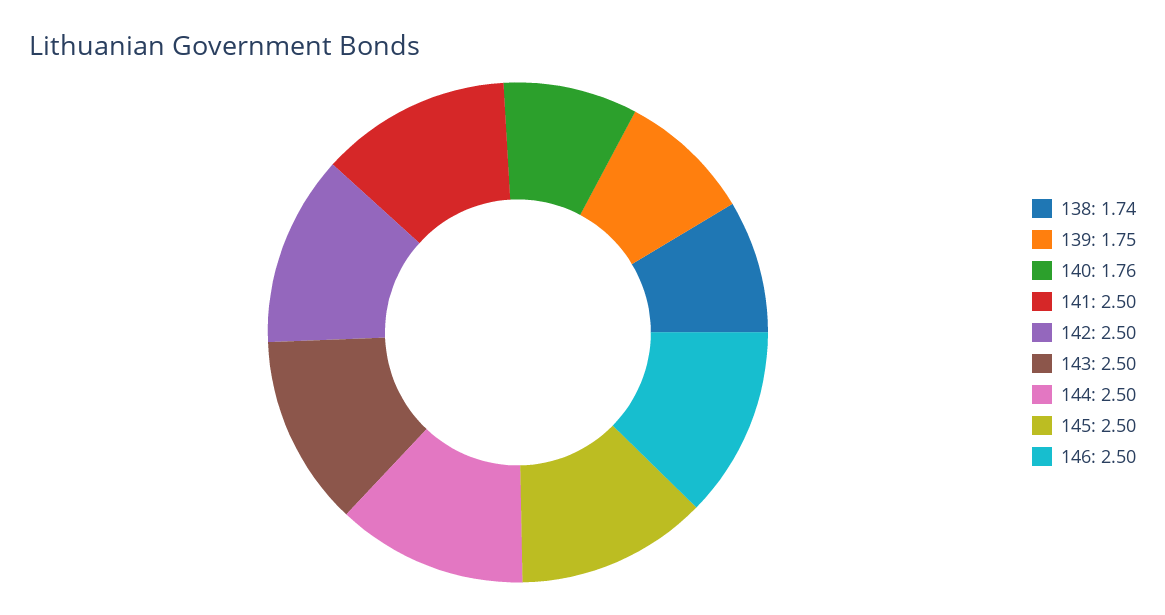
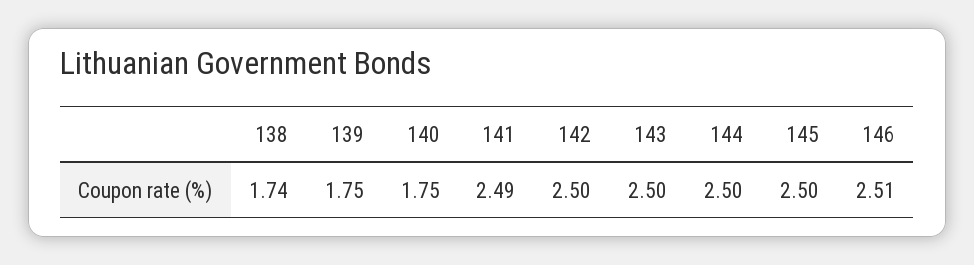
140: 1.76 -> 1.75
141: 2.5 -> 2.49
146: 2.5 -> 2.51

